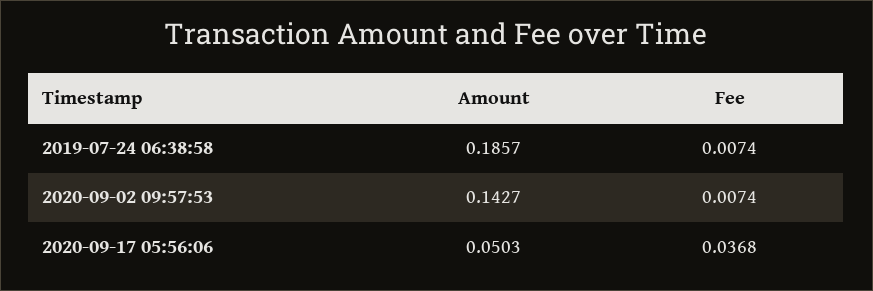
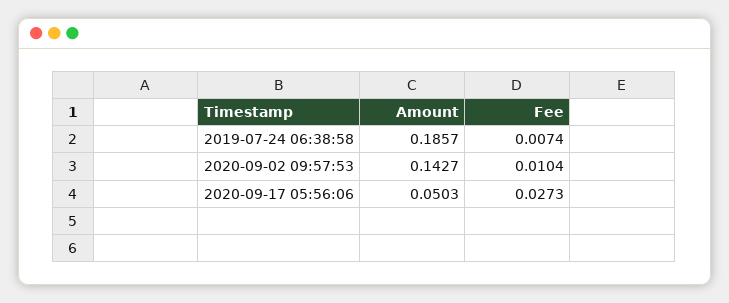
Fee, 2020-09-02 09:57:53: 0.0074 -> 0.0104
Fee, 2020-09-17 05:56:06: 0.0368 -> 0.0273

